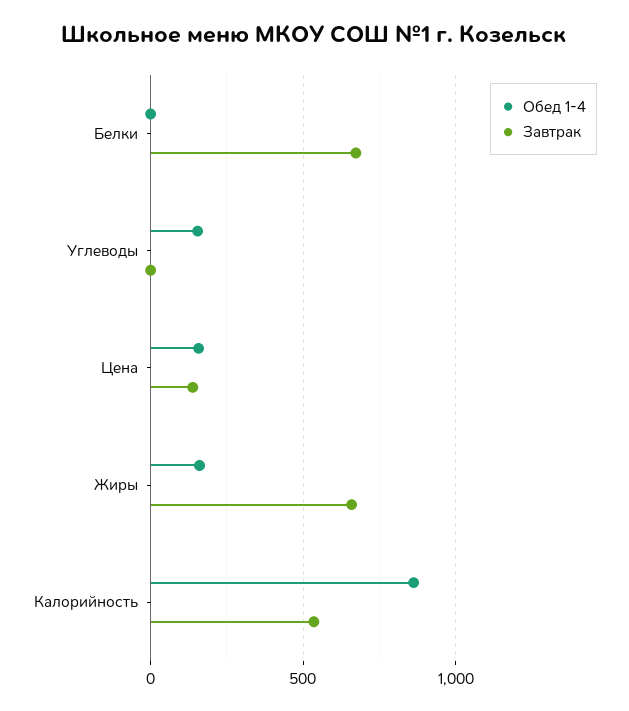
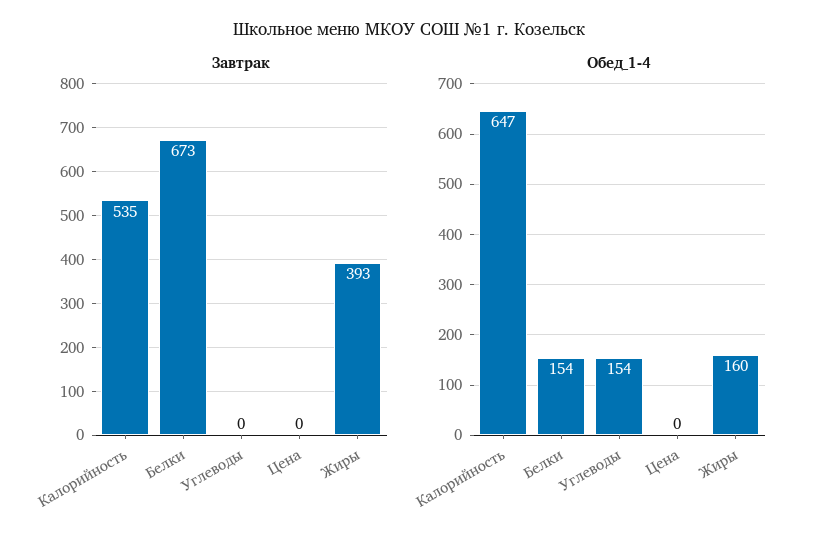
Обед 1-4, Белки: 0 -> 154
Обед 1-4, Цена: 150 -> 0
Завтрак, Цена: 150 -> 0
Завтрак, Жиры: 650 -> 393
Обед 1-4, Калорийность: 850 -> 647

